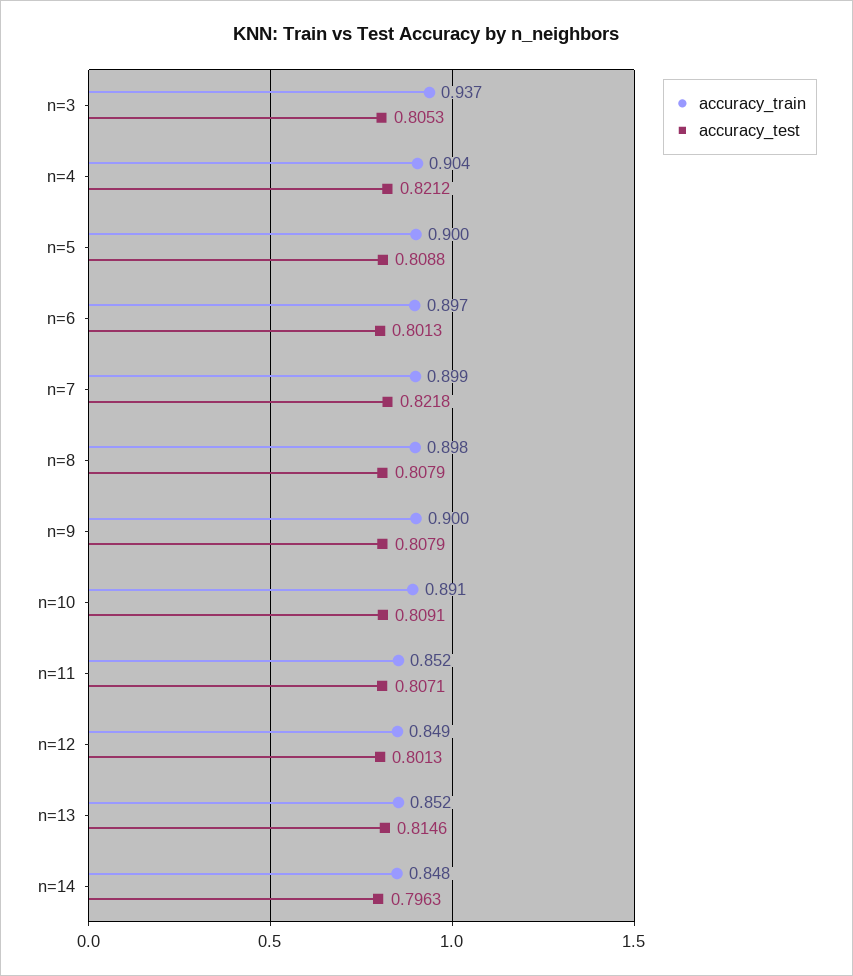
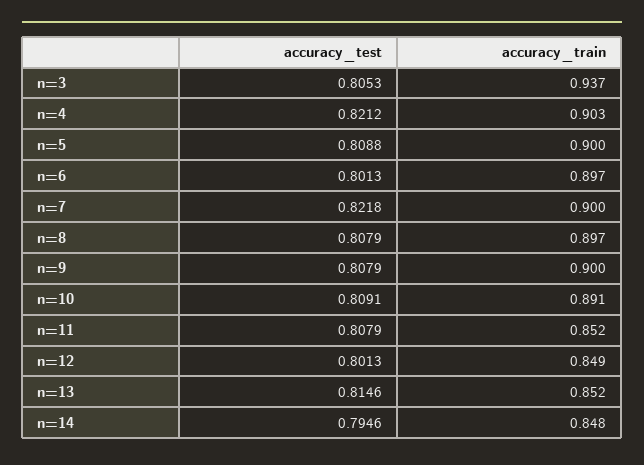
accuracy_train, n=4: 0.904 -> 0.903
accuracy_train, n=7: 0.899 -> 0.9
accuracy_train, n=8: 0.898 -> 0.897
accuracy_test, n=11: 0.8071 -> 0.8079
accuracy_test, n=14: 0.7963 -> 0.7946

